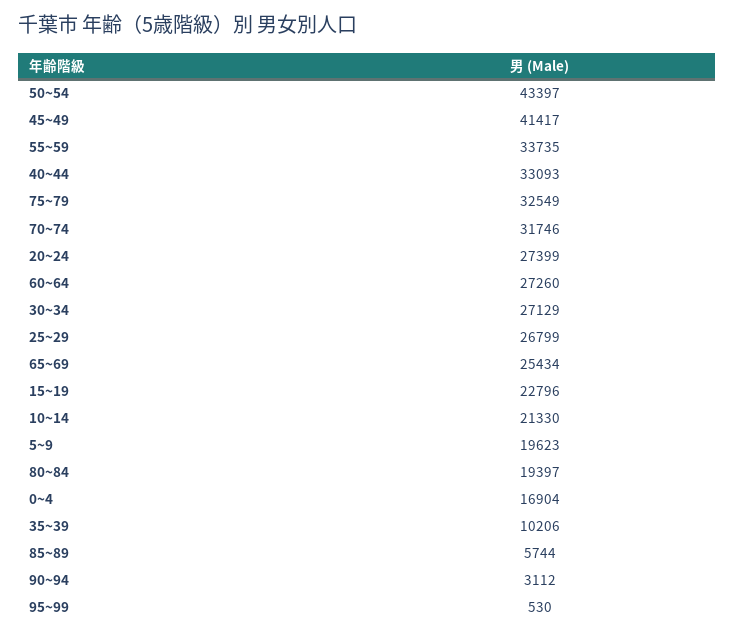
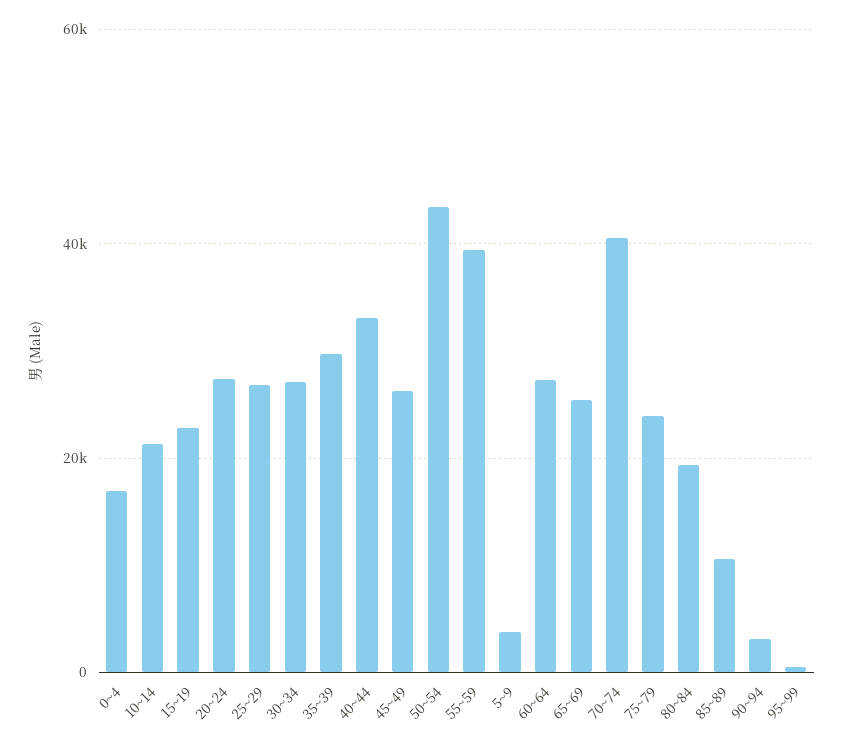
45~49: 41417 -> 26000
55~59: 33735 -> 40000
75~79: 32549 -> 24000
70~74: 31746 -> 40000
5~9: 19623 -> 4000
35~39: 10206 -> 30000
85~89: 5744 -> 10000

